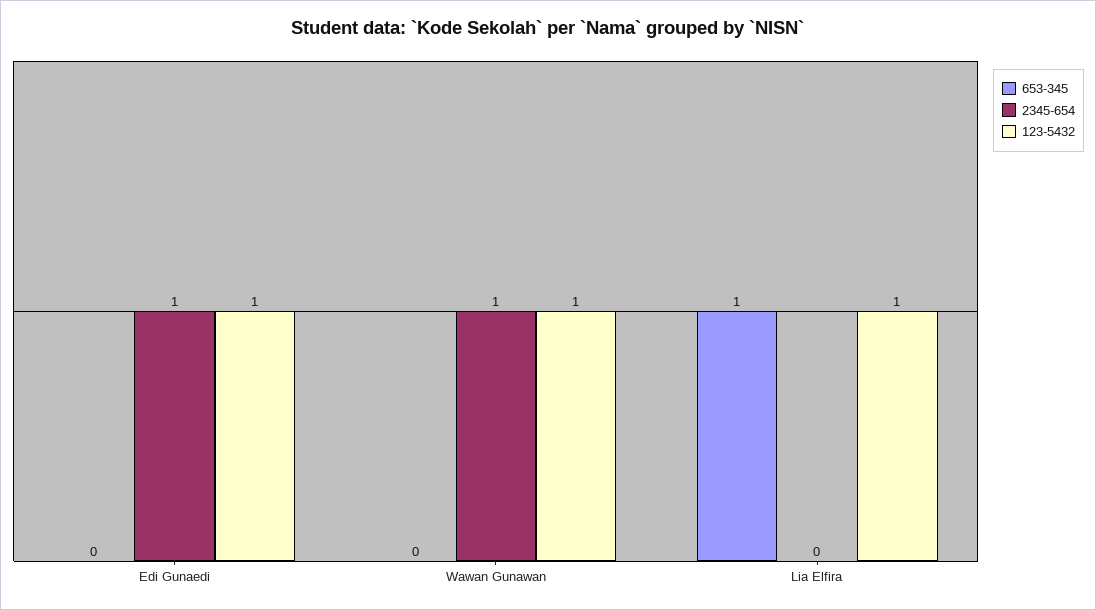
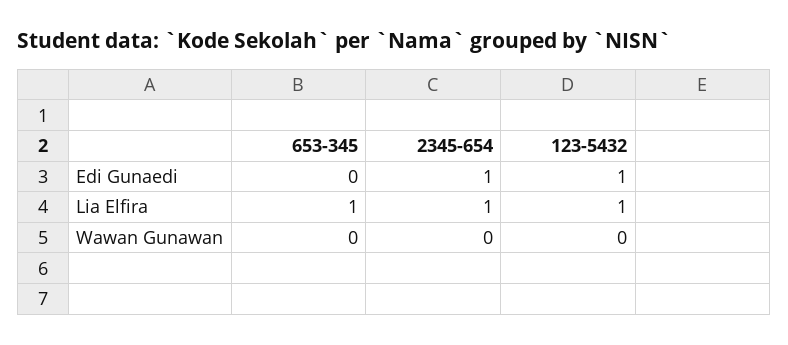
2345-654, Wawan Gunawan: 1 -> 0
123-5432, Wawan Gunawan: 1 -> 0
2345-654, Lia Elfira: 0 -> 1

